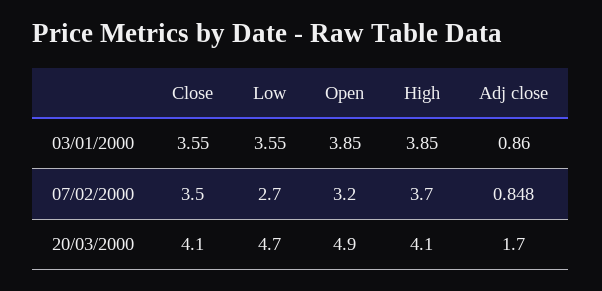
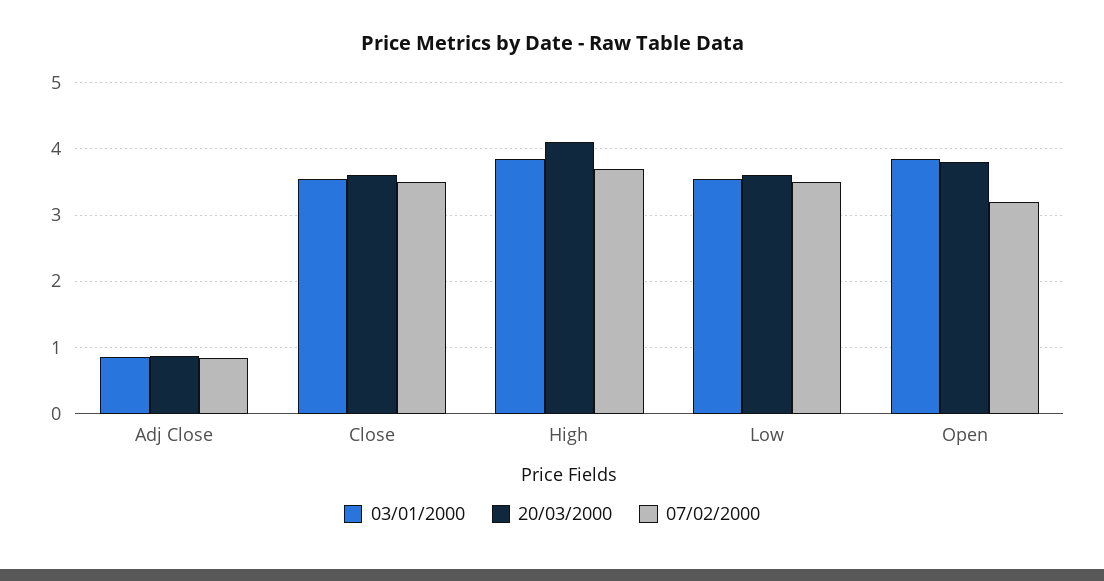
07/02/2000, Low: 2.7 -> 3.5
20/03/2000, Close: 4.1 -> 3.6
20/03/2000, Low: 4.7 -> 3.6
20/03/2000, Open: 4.9 -> 3.8
20/03/2000, Adj close: 1.7 -> 0.9

